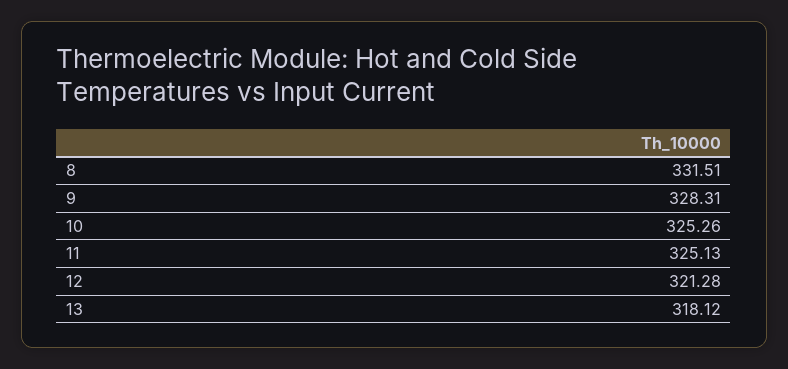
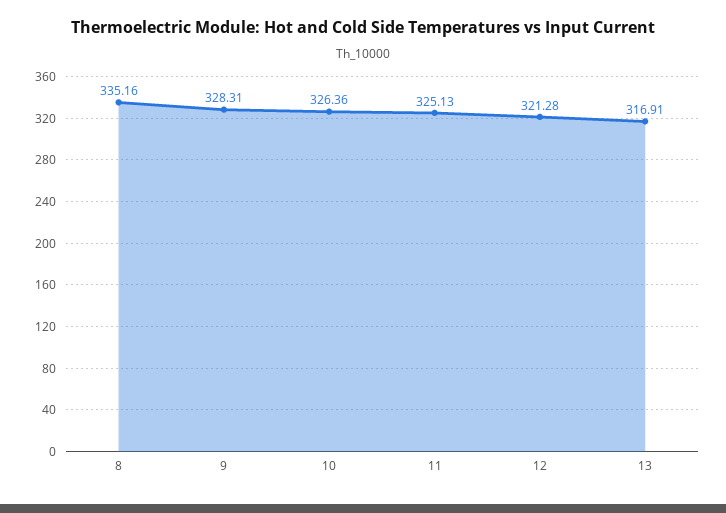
8: 331.51 -> 335.16
10: 325.26 -> 326.36
13: 318.12 -> 316.91

